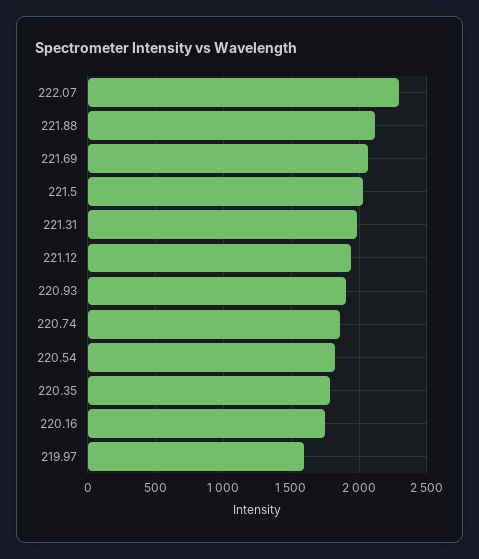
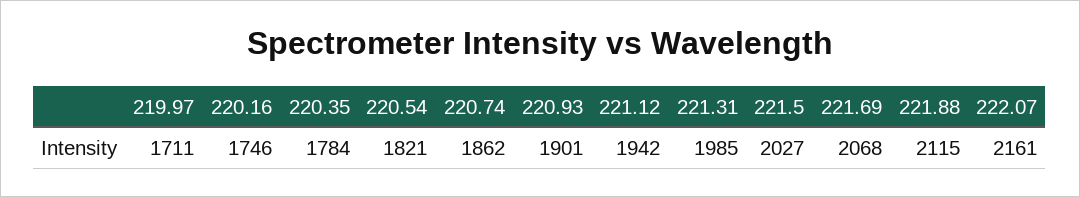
222.07: 2300 -> 2161
219.97: 1600 -> 1711

